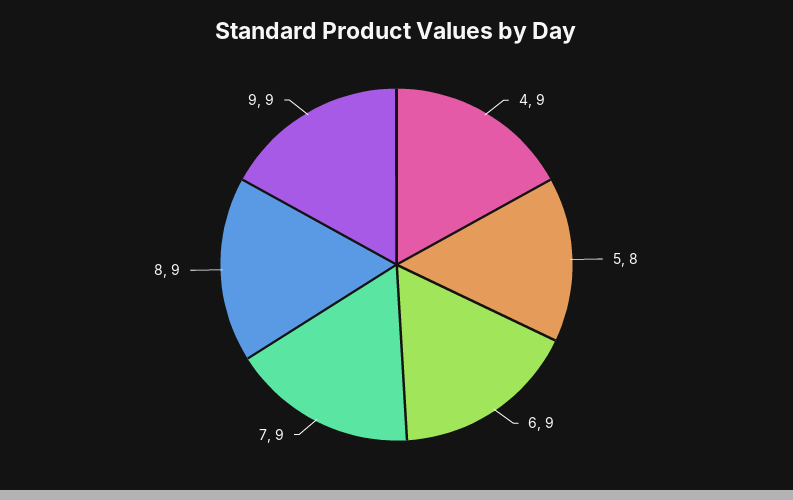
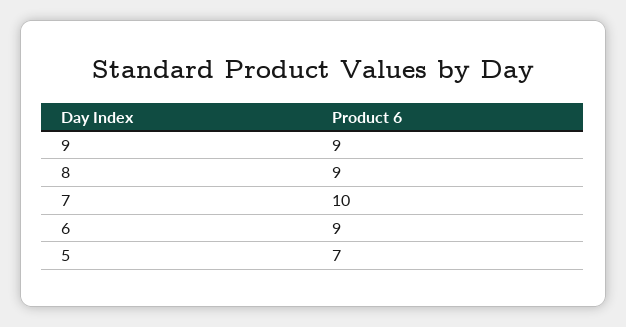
4: 9 -> none
5: 8 -> 7
7: 9 -> 10

